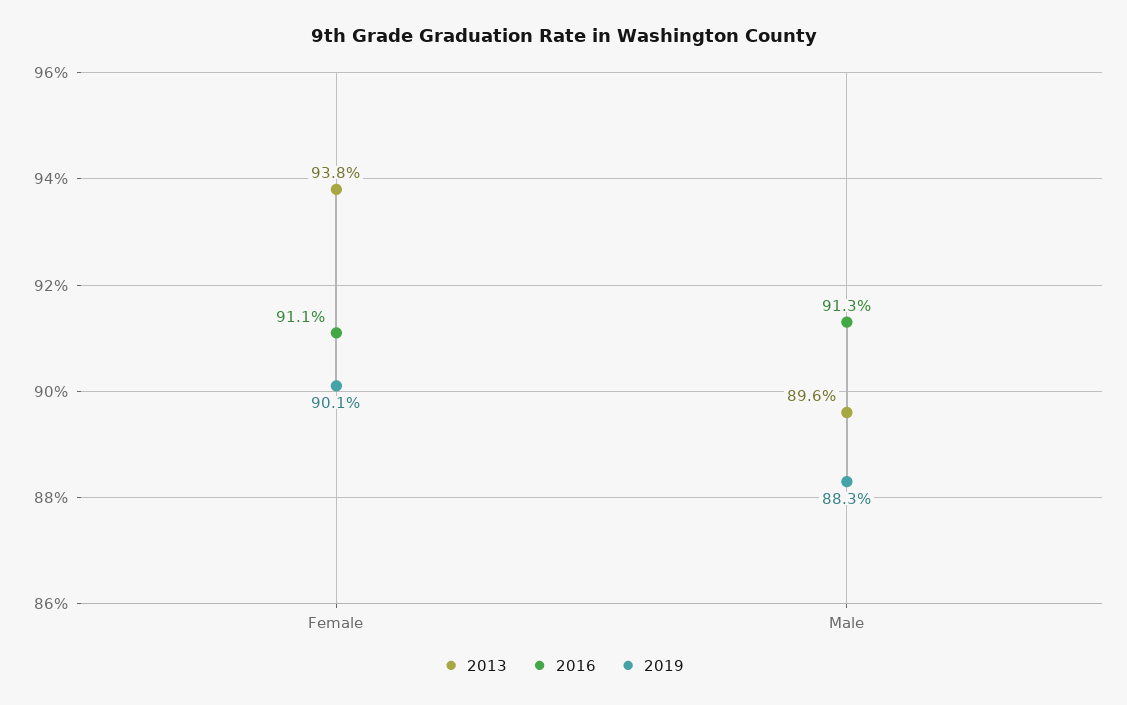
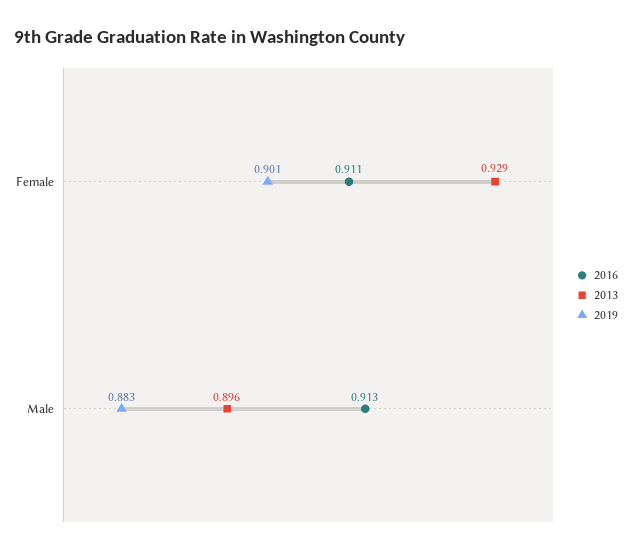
2013, Female: 0.938 -> 0.929

